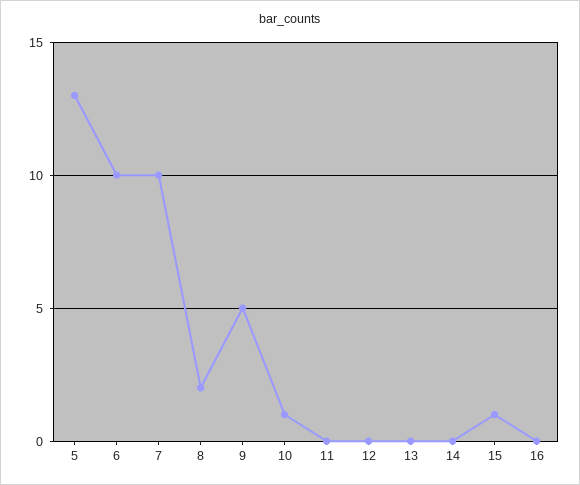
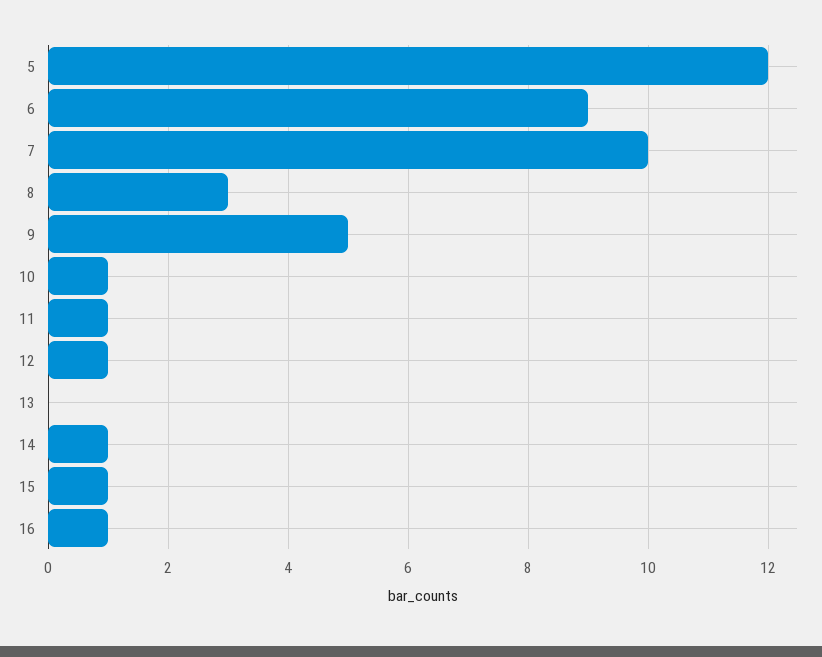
5: 13 -> 12
6: 10 -> 9
8: 2 -> 3
11: 0 -> 1
12: 0 -> 1
14: 0 -> 1
16: 0 -> 1

